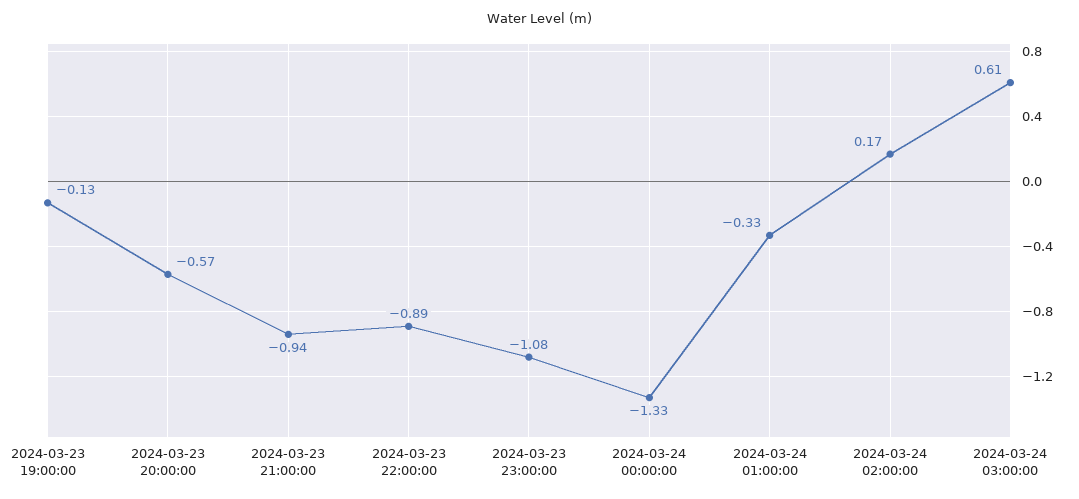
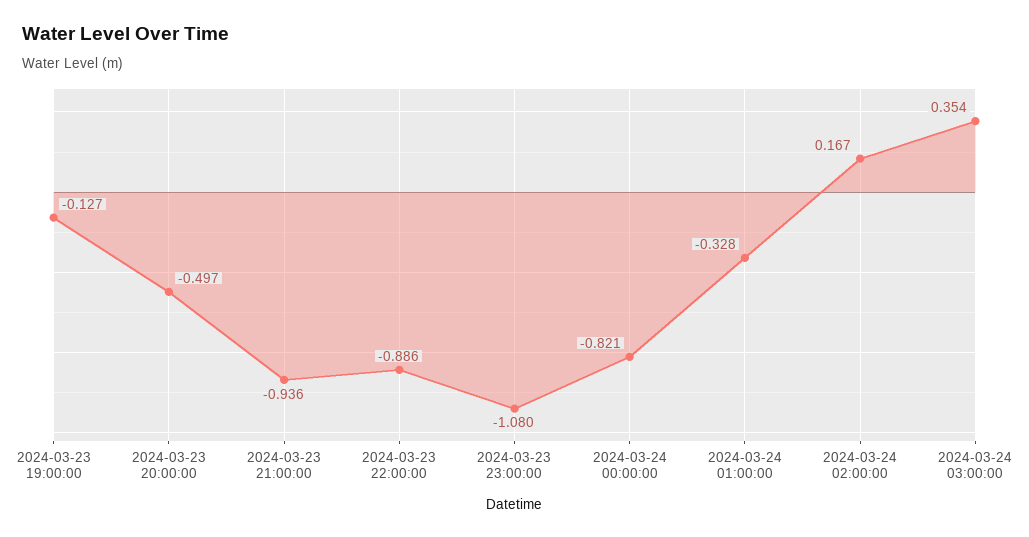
2024-03-23 20:00:00: -0.57 -> -0.497
2024-03-24 00:00:00: -1.33 -> -0.821
2024-03-24 03:00:00: 0.61 -> 0.354

